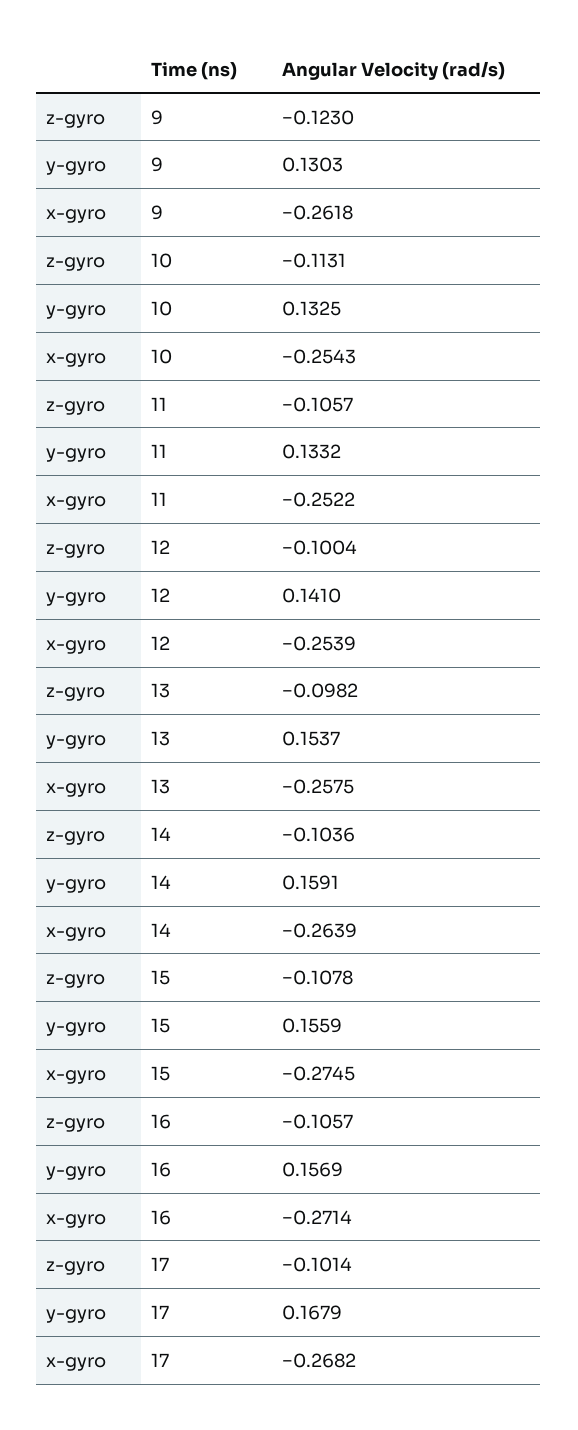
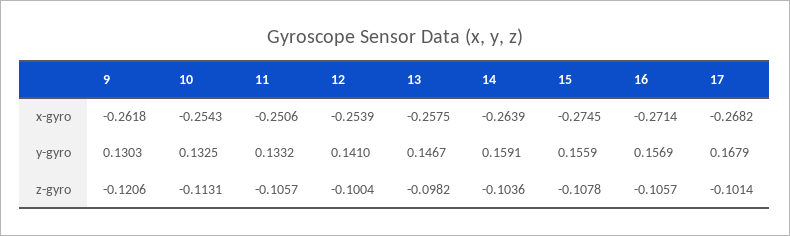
z-gyro, 9: -0.123 -> -0.1206
x-gyro, 11: -0.2522 -> -0.2506
y-gyro, 13: 0.1537 -> 0.1467

